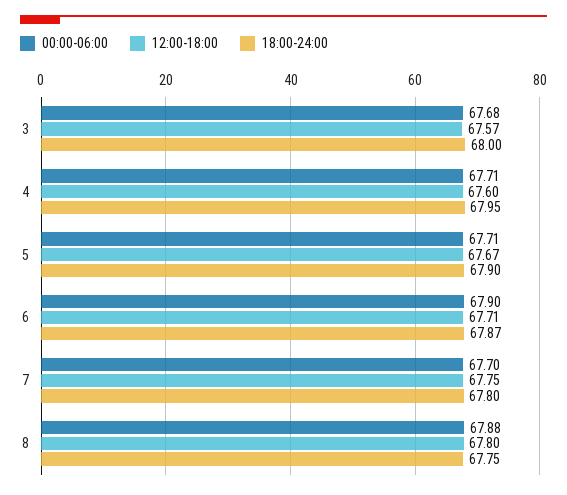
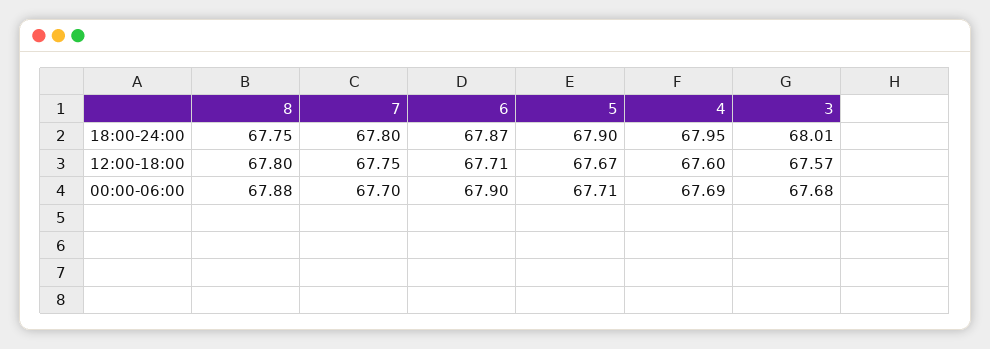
18:00-24:00, 3: 68 -> 68.01
00:00-06:00, 4: 67.71 -> 67.69

